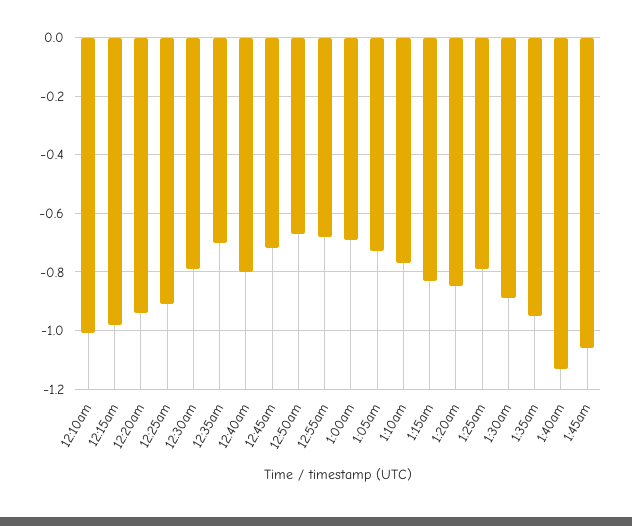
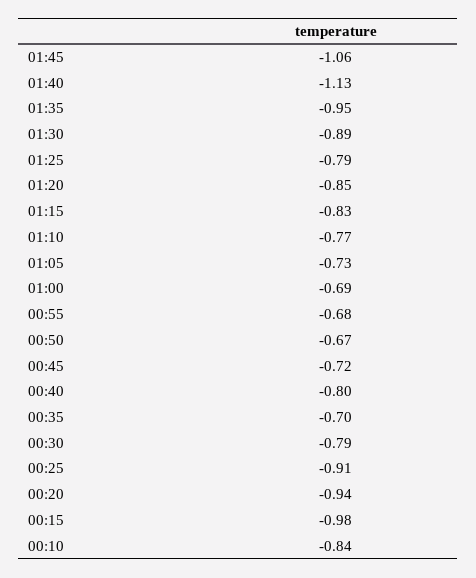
12:10am: -1 -> -0.84

